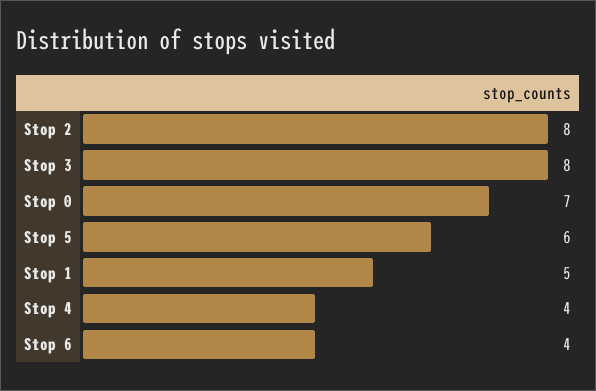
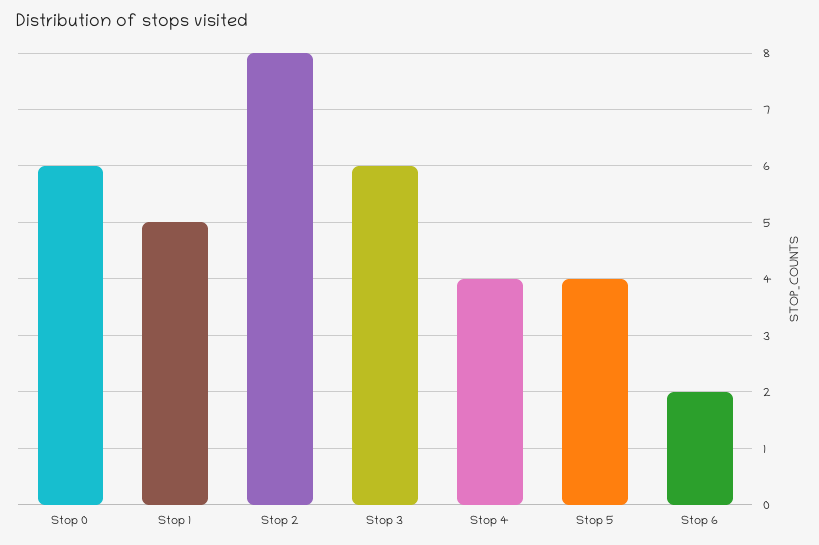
Stop 3: 8 -> 6
Stop 0: 7 -> 6
Stop 5: 6 -> 4
Stop 6: 4 -> 2

